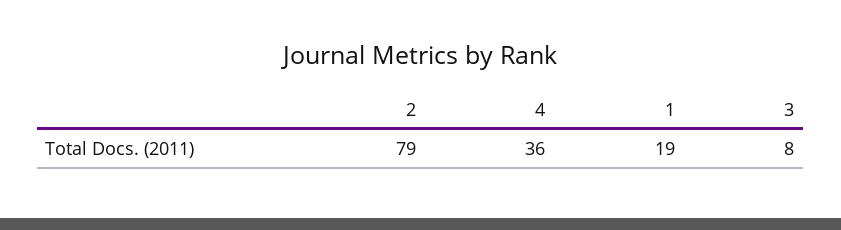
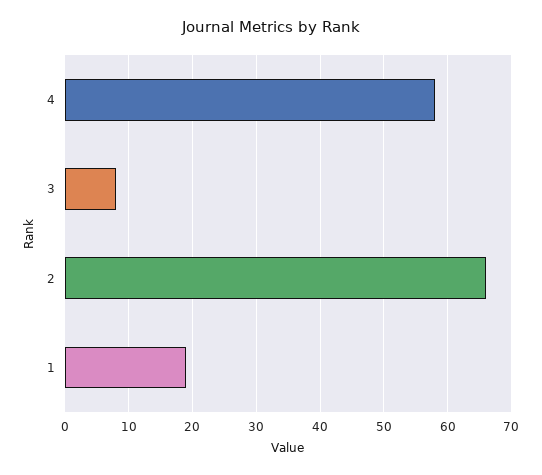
2: 79 -> 66
4: 36 -> 58

